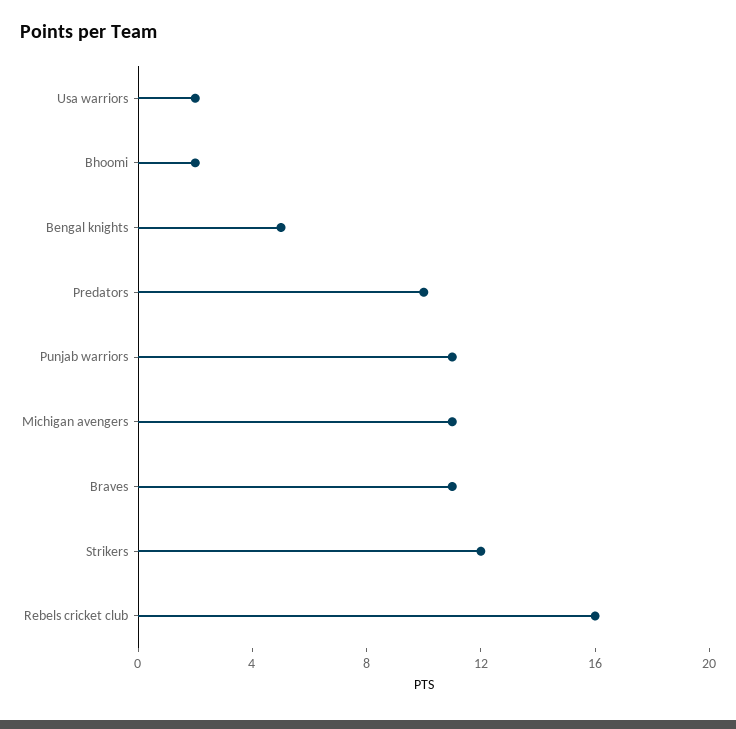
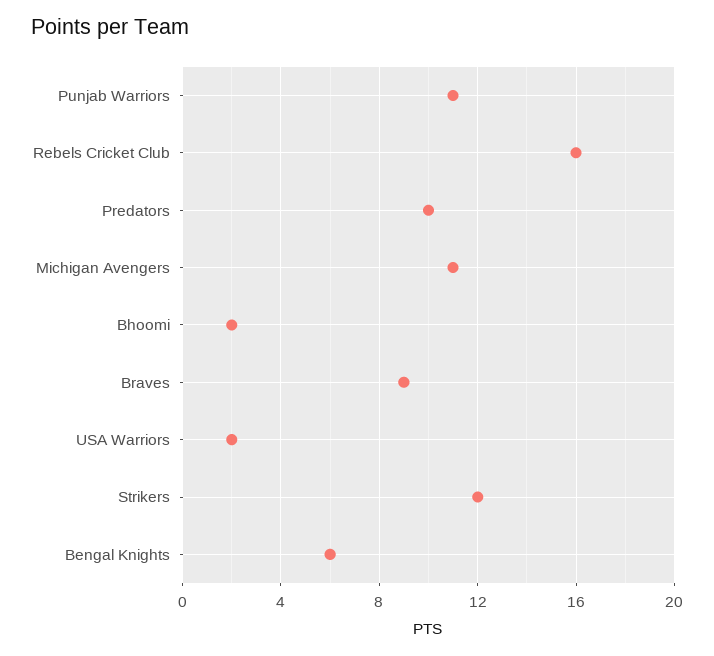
Bengal knights: 5 -> 6
Braves: 11 -> 9

